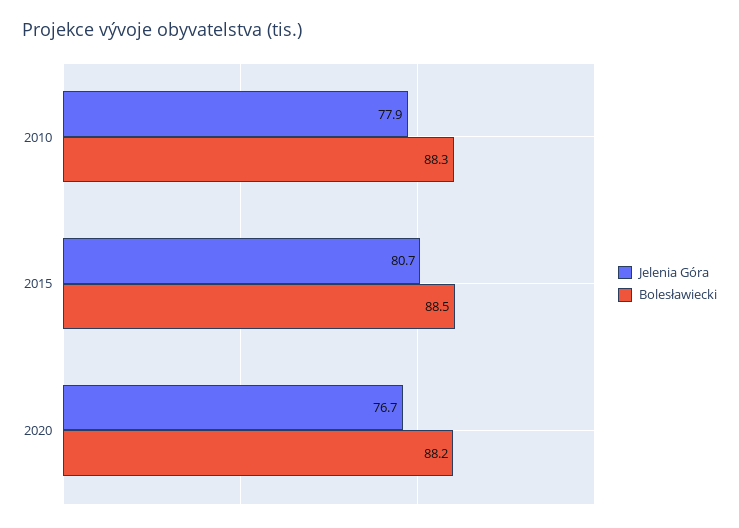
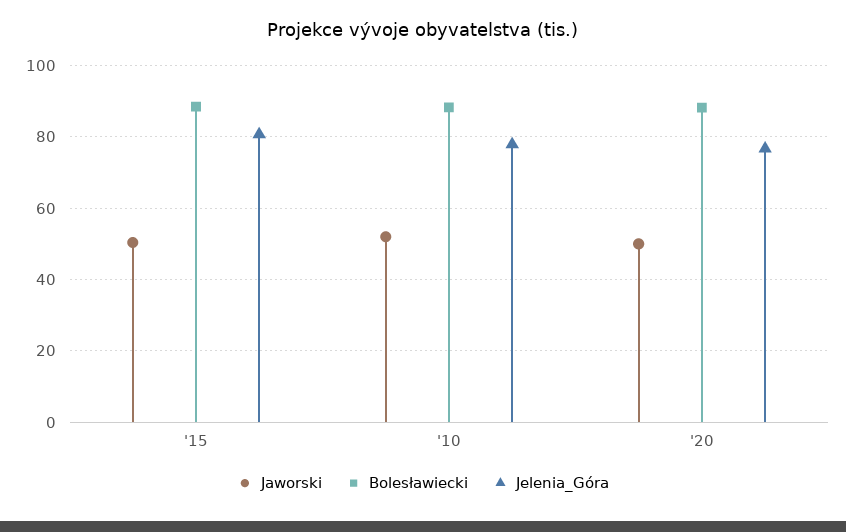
Jaworski, 2015: none -> 50
Jaworski, 2010: none -> 52
Jaworski, 2020: none -> 50

